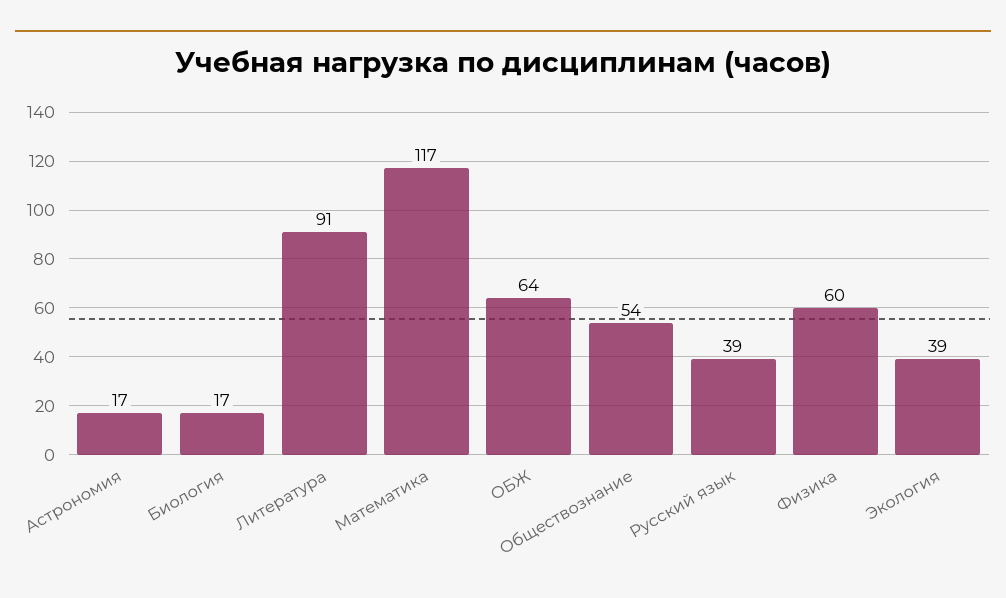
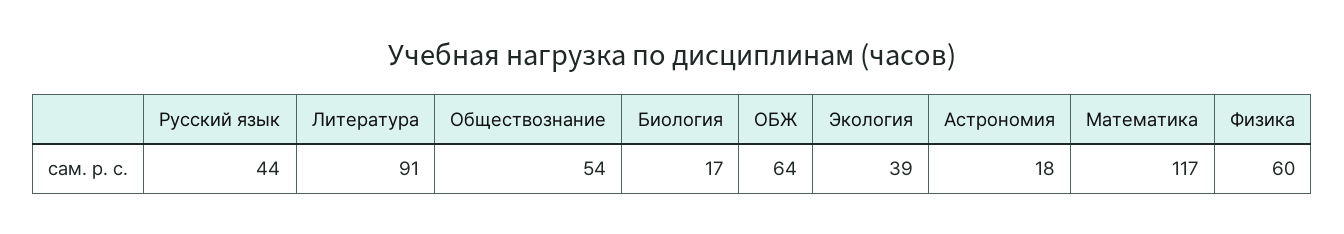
Астрономия: 17 -> 18
Русский язык: 39 -> 44

